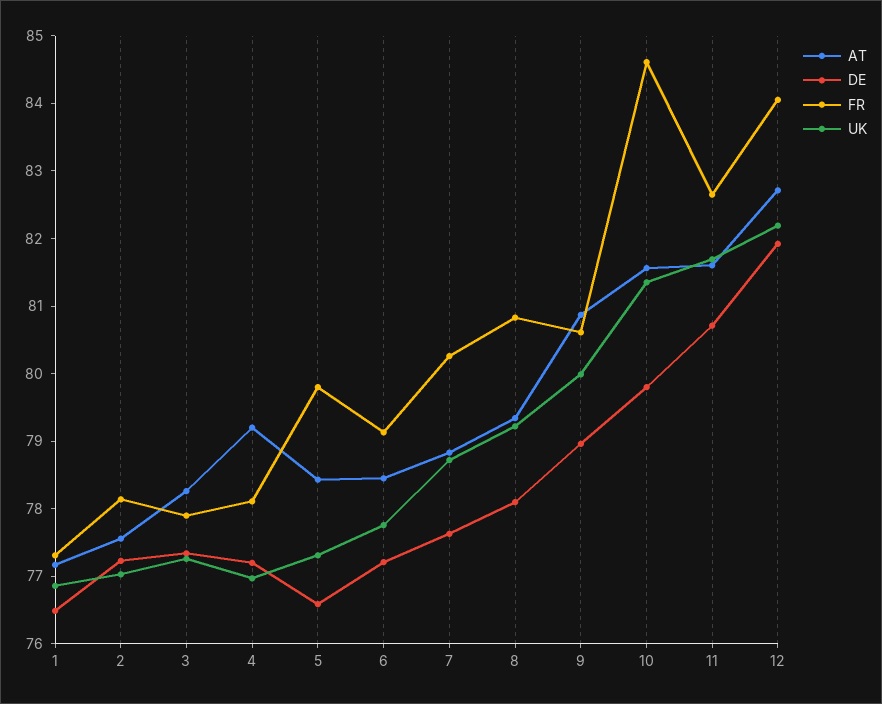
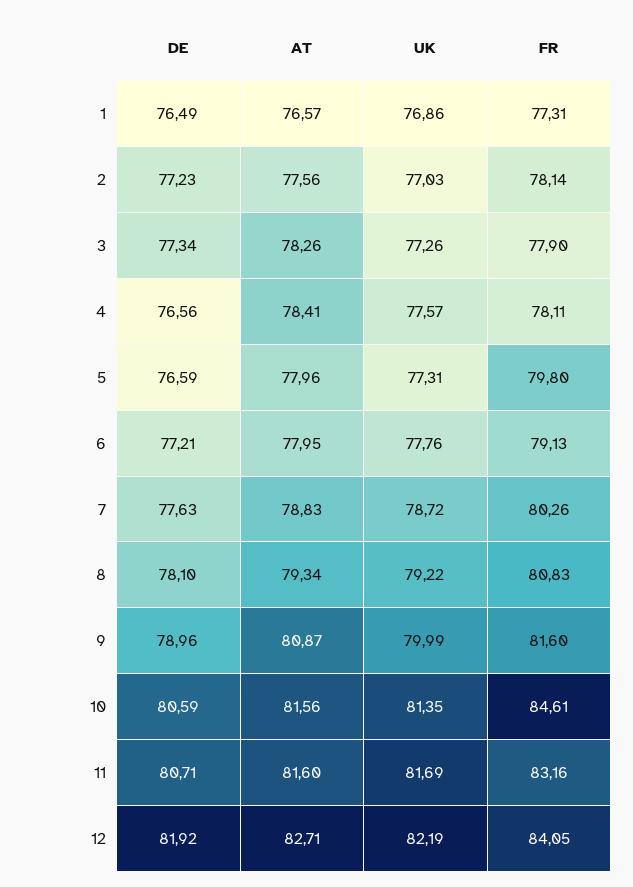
AT, 1: 77.2 -> 76.57
AT, 4: 79.2 -> 78.41
DE, 4: 77.2 -> 76.56
UK, 4: 77 -> 77.57
AT, 5: 78.4 -> 77.96
AT, 6: 78.4 -> 77.95
FR, 9: 80.6 -> 81.6
DE, 10: 79.8 -> 80.59
FR, 11: 82.6 -> 83.16

